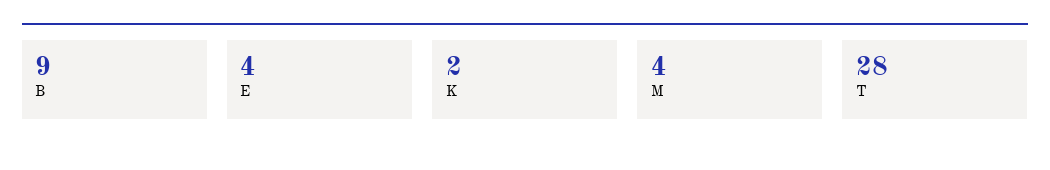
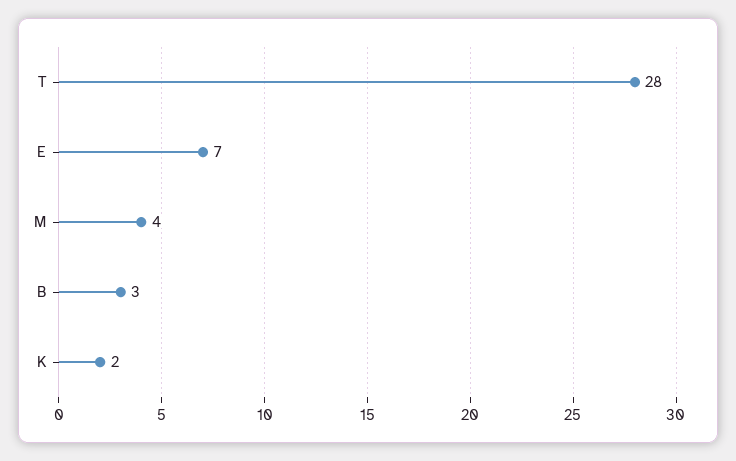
B: 9 -> 3
E: 4 -> 7

